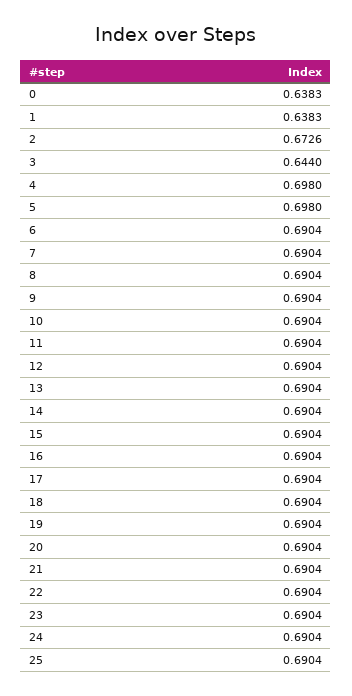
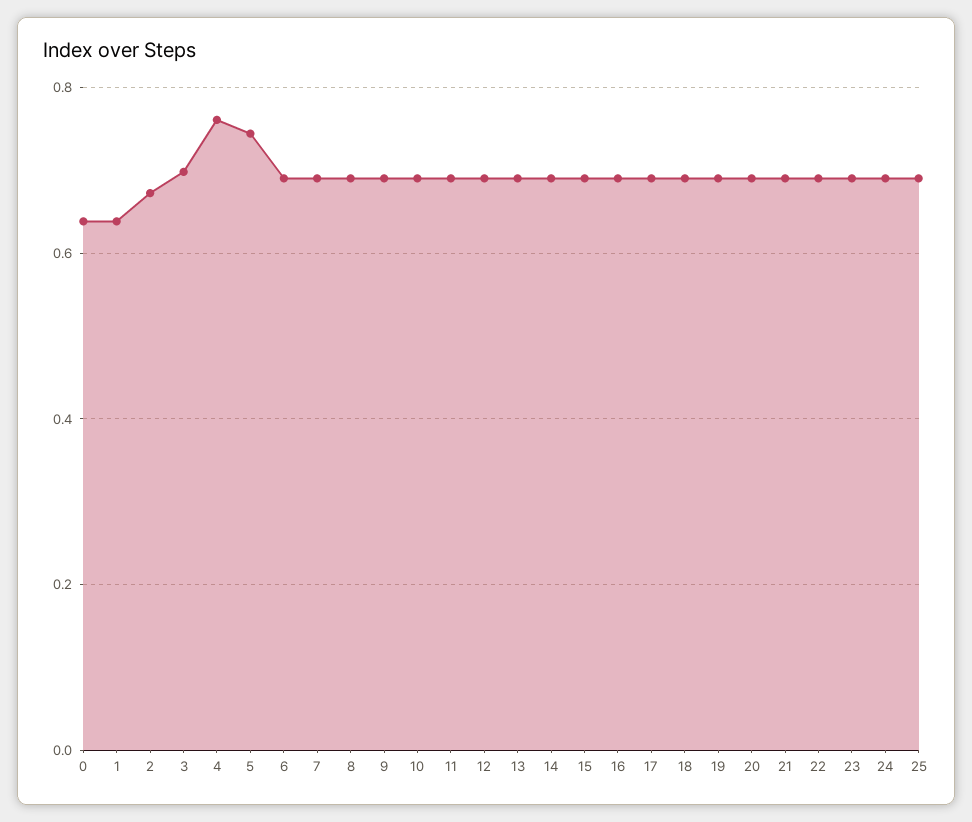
3: 0.644 -> 0.7
4: 0.698 -> 0.76
5: 0.698 -> 0.74

